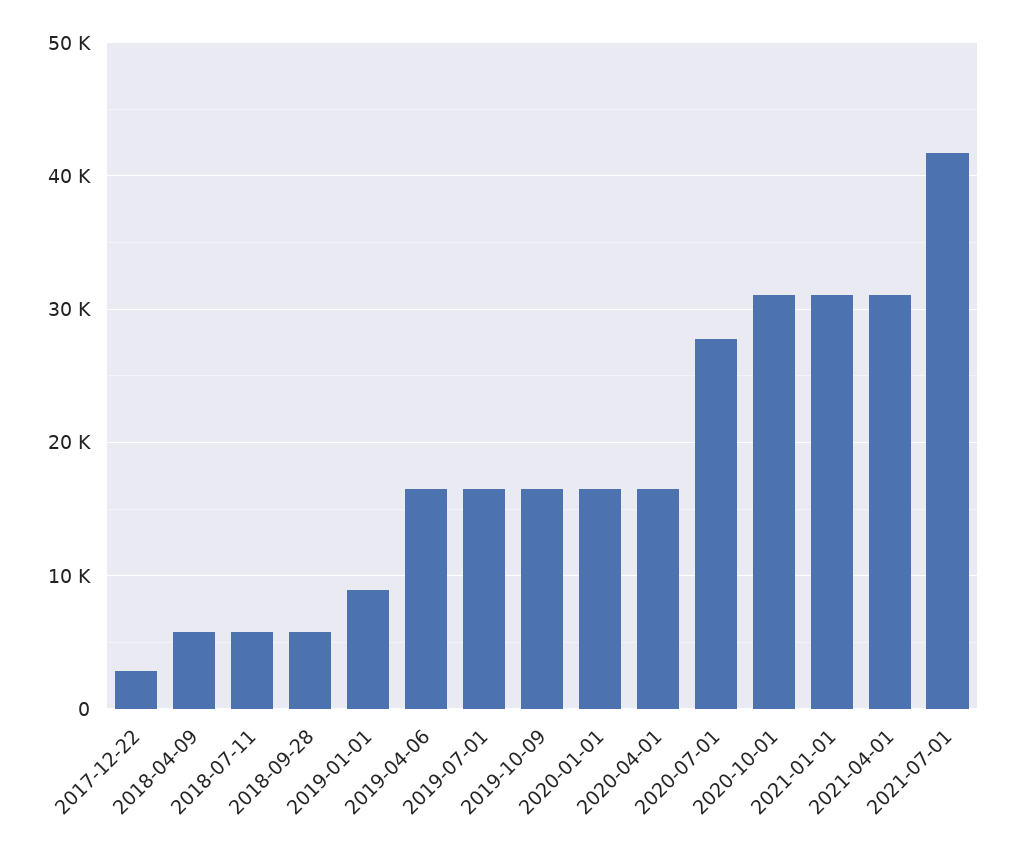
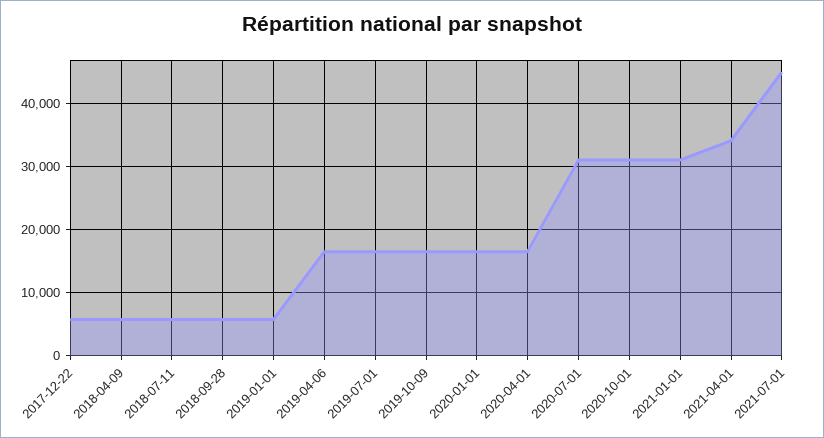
2017-12-22: 3000 -> 6000
2019-01-01: 9000 -> 6000
2020-07-01: 28000 -> 31000
2021-04-01: 31000 -> 34000
2021-07-01: 42000 -> 45000

